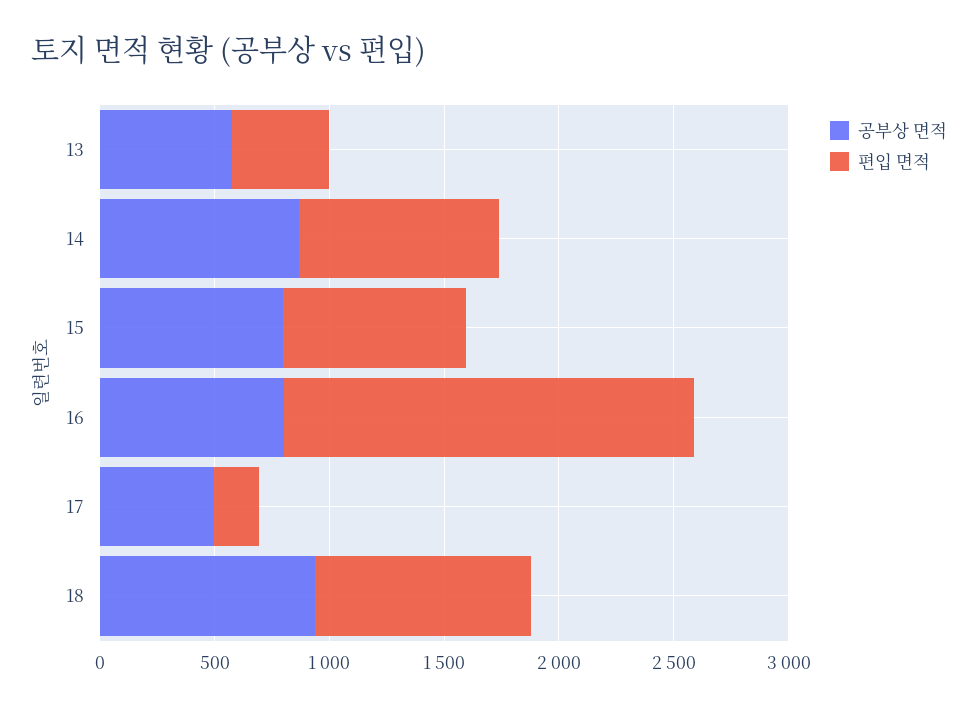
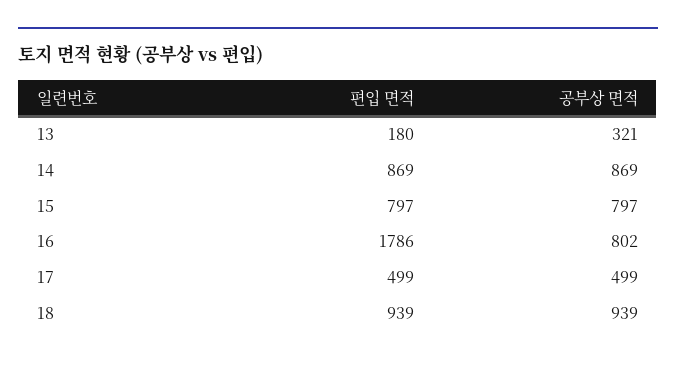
공부상 면적, 13: 600 -> 321
편입 면적, 13: 400 -> 180
편입 면적, 17: 200 -> 499

